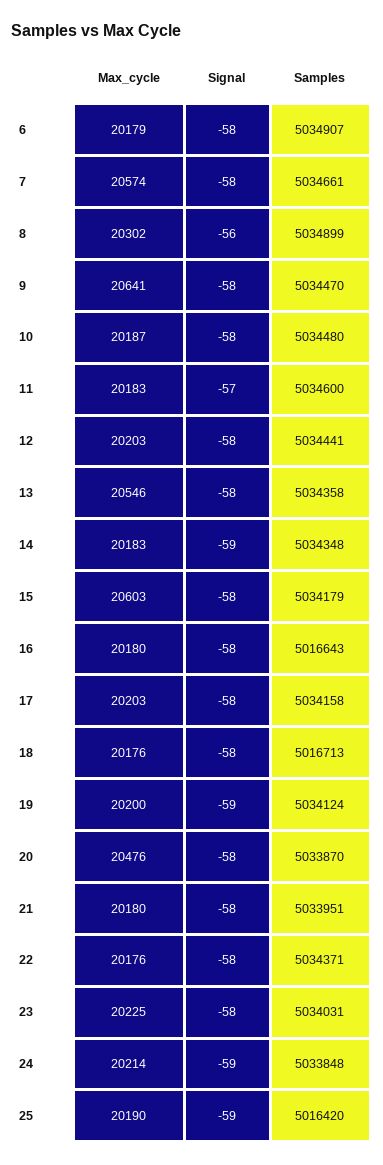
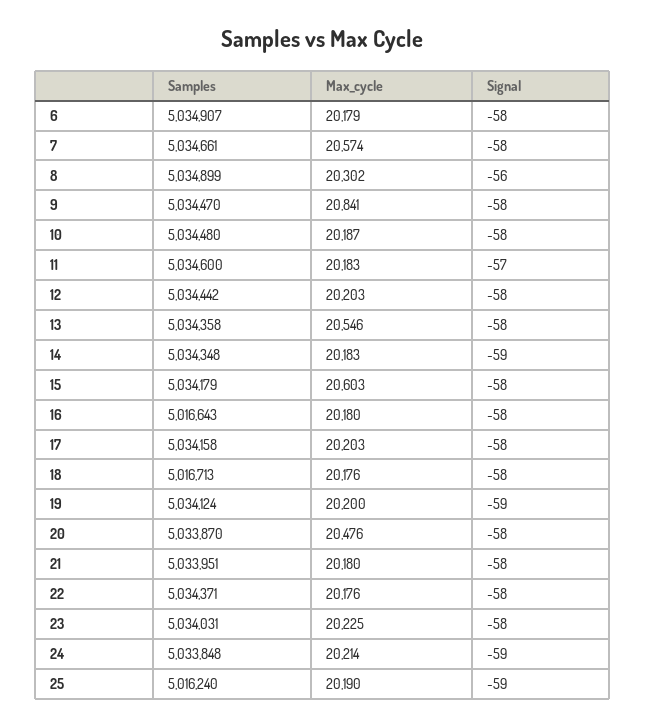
Max_cycle, 9: 20641 -> 20841
Samples, 12: 5034441 -> 5034442
Samples, 25: 5016420 -> 5016240

